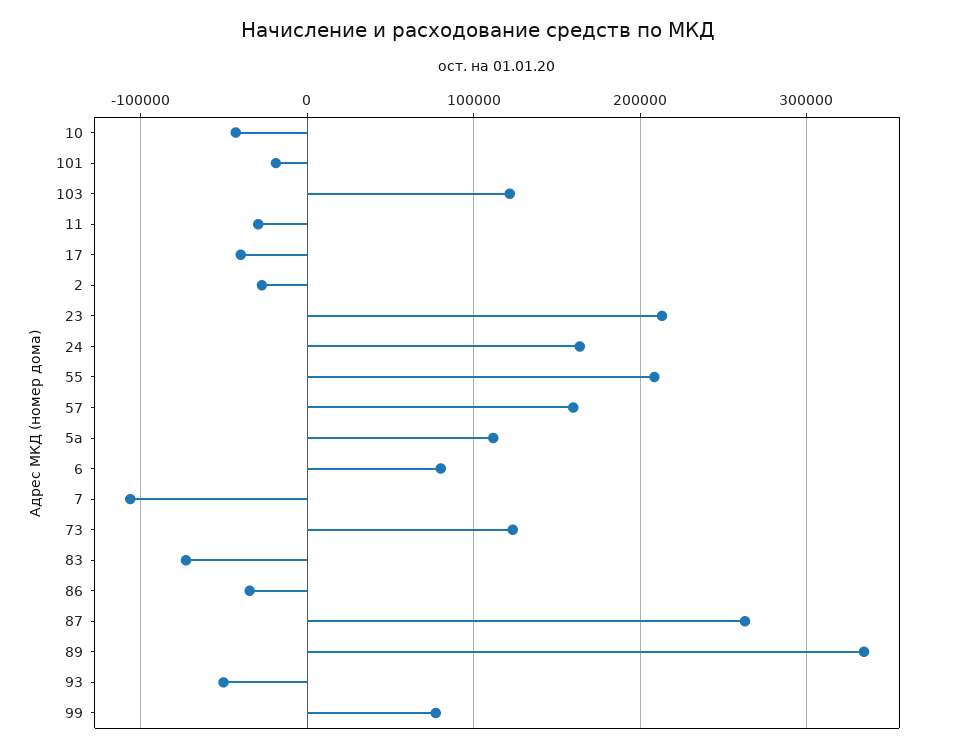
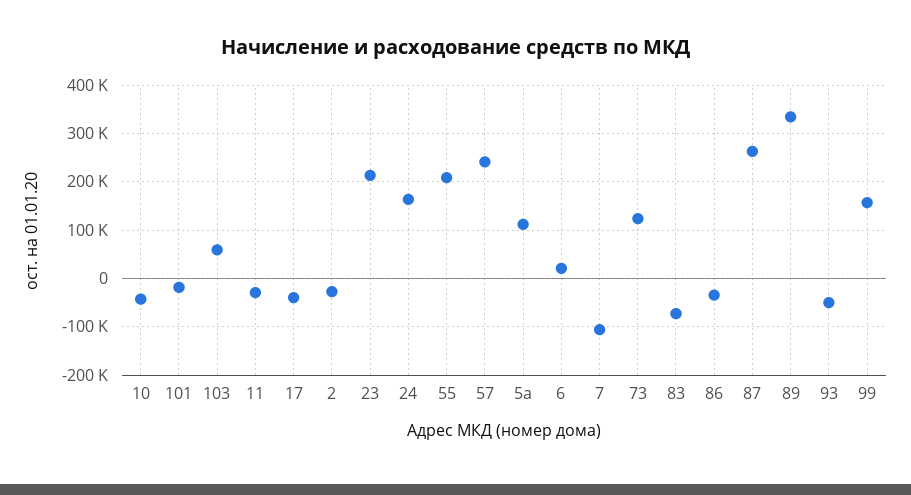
103: 120000 -> 60000
57: 160000 -> 240000
6: 80000 -> 20000
99: 80000 -> 160000

